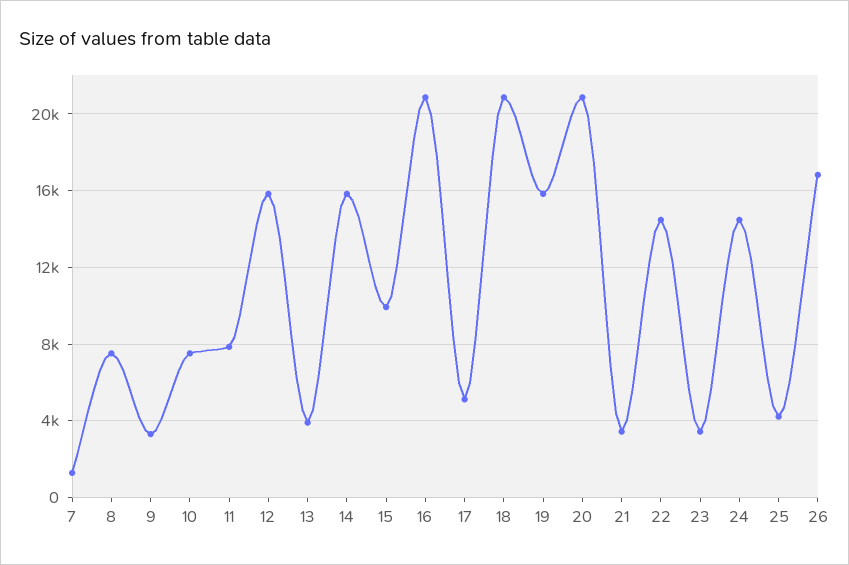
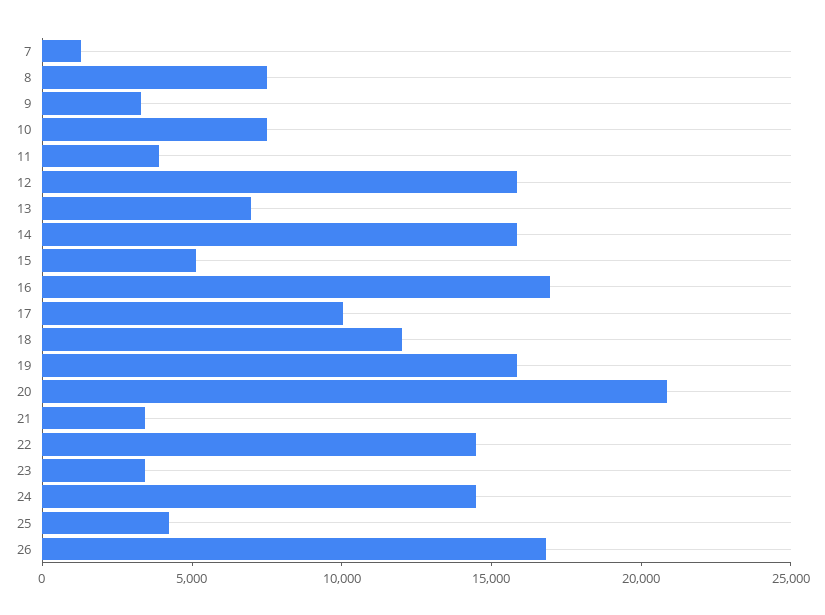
11: 8000 -> 4000
13: 4000 -> 7000
15: 10000 -> 5000
16: 21000 -> 17000
17: 5000 -> 10000
18: 21000 -> 12000

